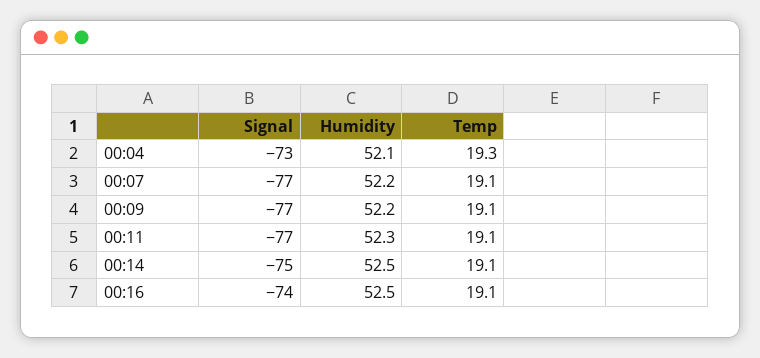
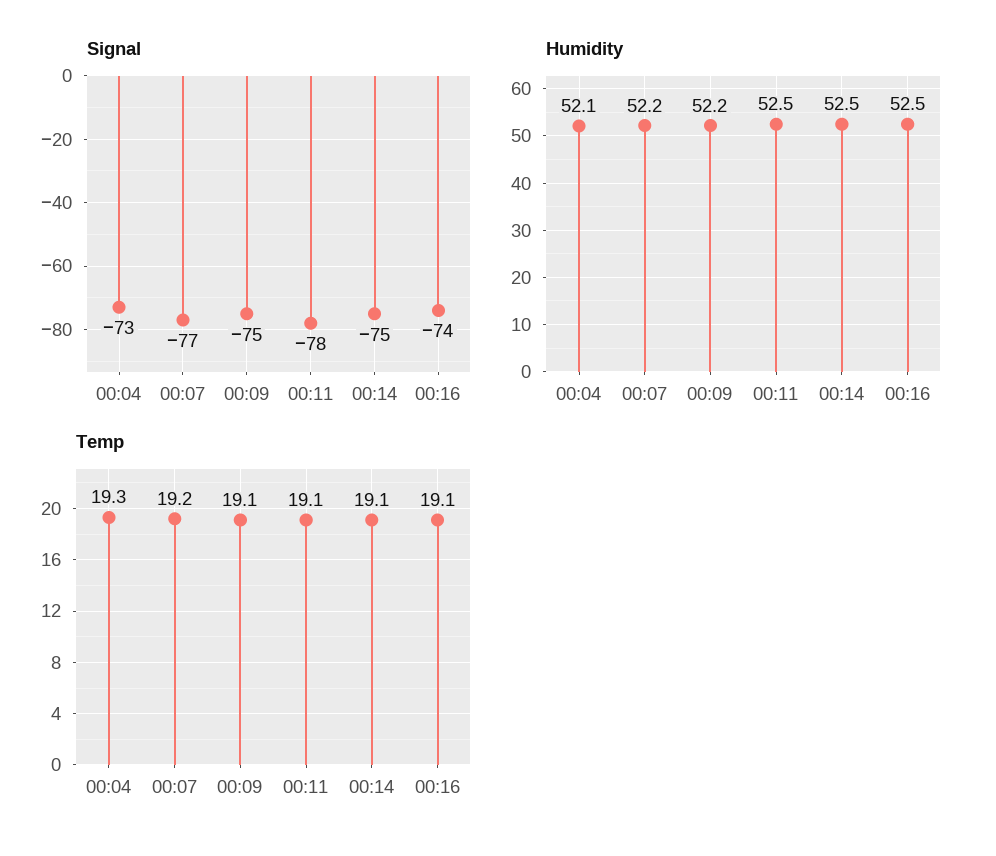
Temp, 00:07: 19.1 -> 19.2
Signal, 00:09: -77 -> -75
Signal, 00:11: -77 -> -78
Humidity, 00:11: 52.3 -> 52.5

